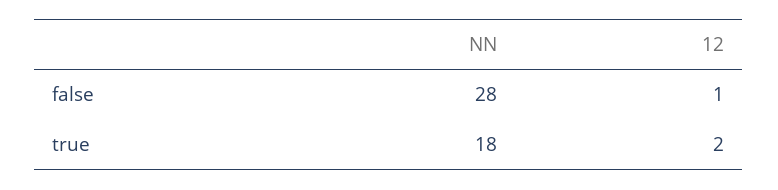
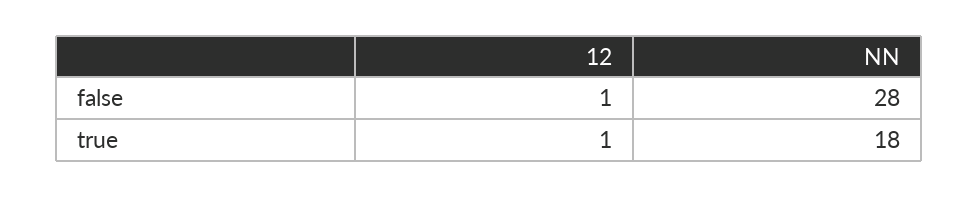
12, true: 2 -> 1

